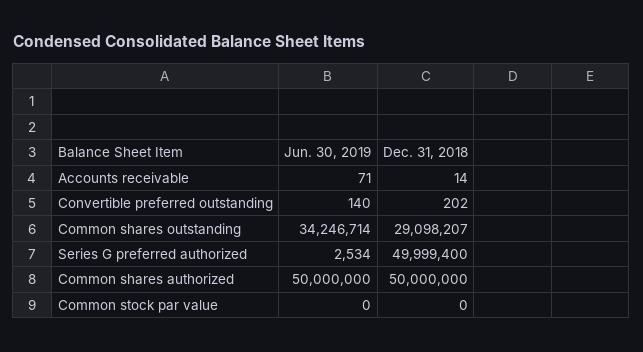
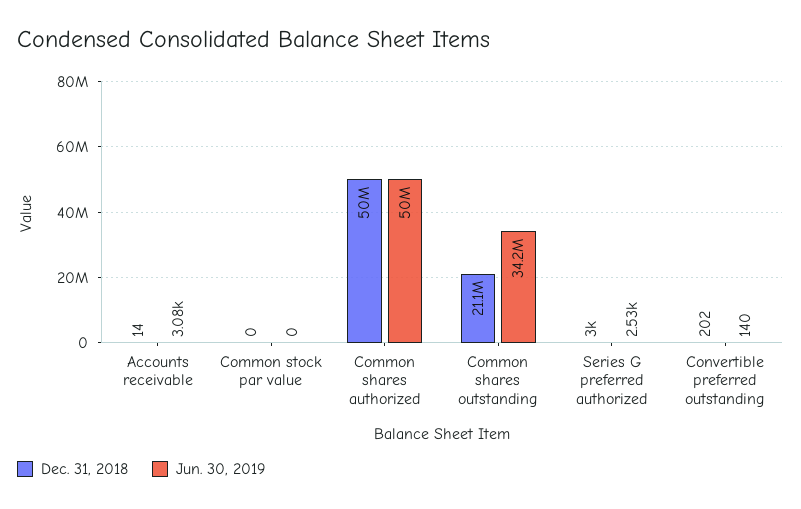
Jun. 30, 2019, Accounts receivable: 71 -> 3080
Dec. 31, 2018, Common shares outstanding: 29098207 -> 21100000
Dec. 31, 2018, Series G preferred authorized: 49999400 -> 3000

